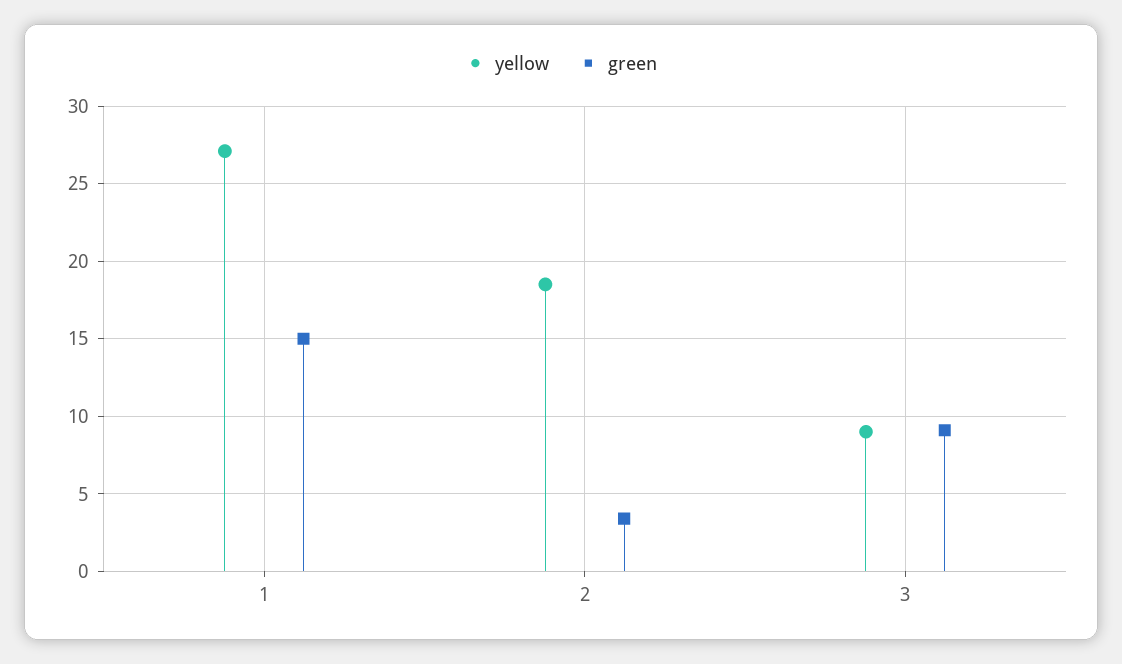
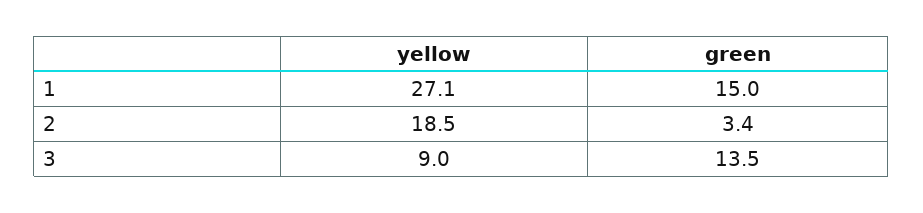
green, 3: 9 -> 13.5

